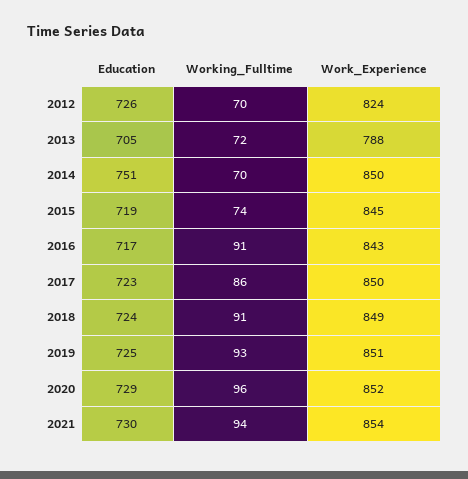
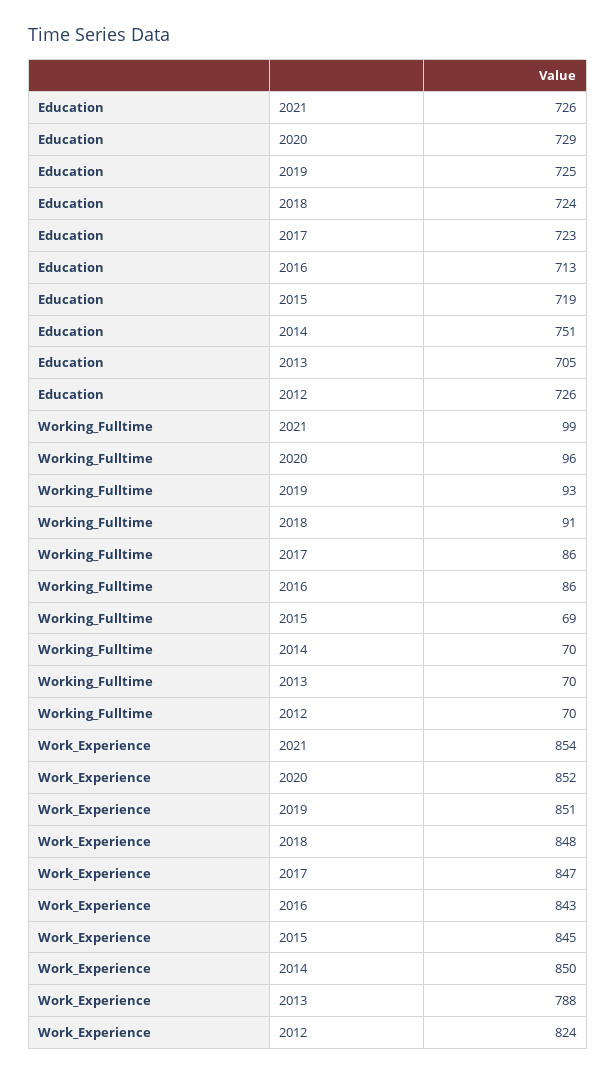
Working_Fulltime, 2013: 72 -> 70
Working_Fulltime, 2015: 74 -> 69
Education, 2016: 717 -> 713
Working_Fulltime, 2016: 91 -> 86
Work_Experience, 2017: 850 -> 847
Work_Experience, 2018: 849 -> 848
Education, 2021: 730 -> 726
Working_Fulltime, 2021: 94 -> 99

